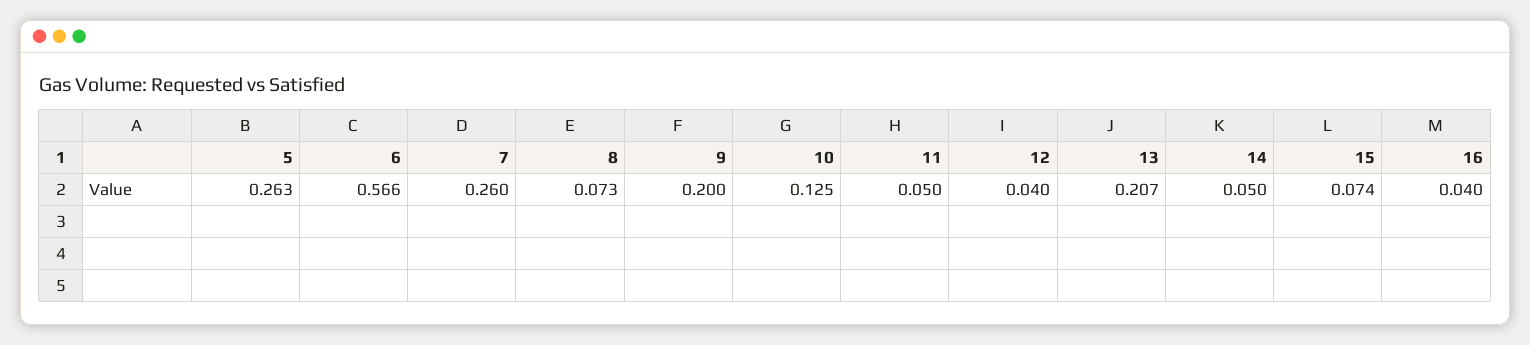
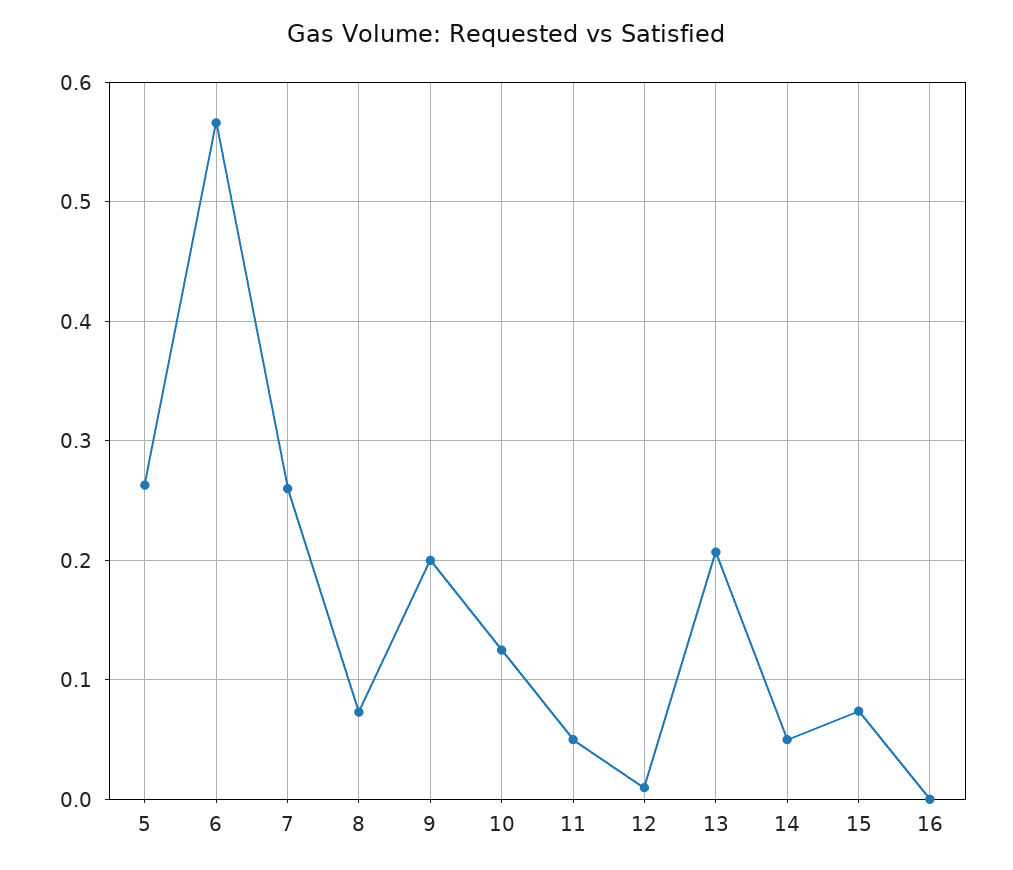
12: 0.04 -> 0.01
16: 0.04 -> 0

